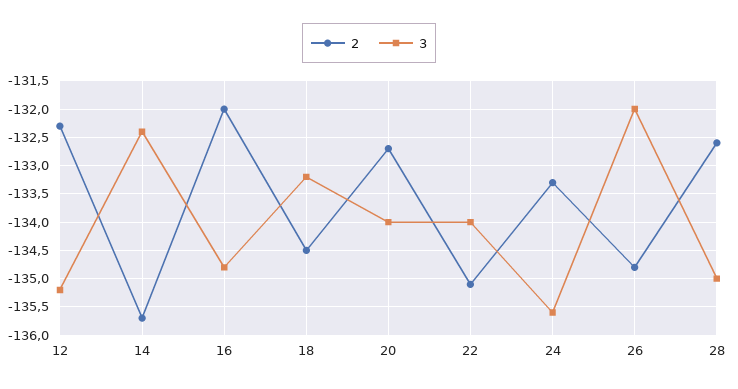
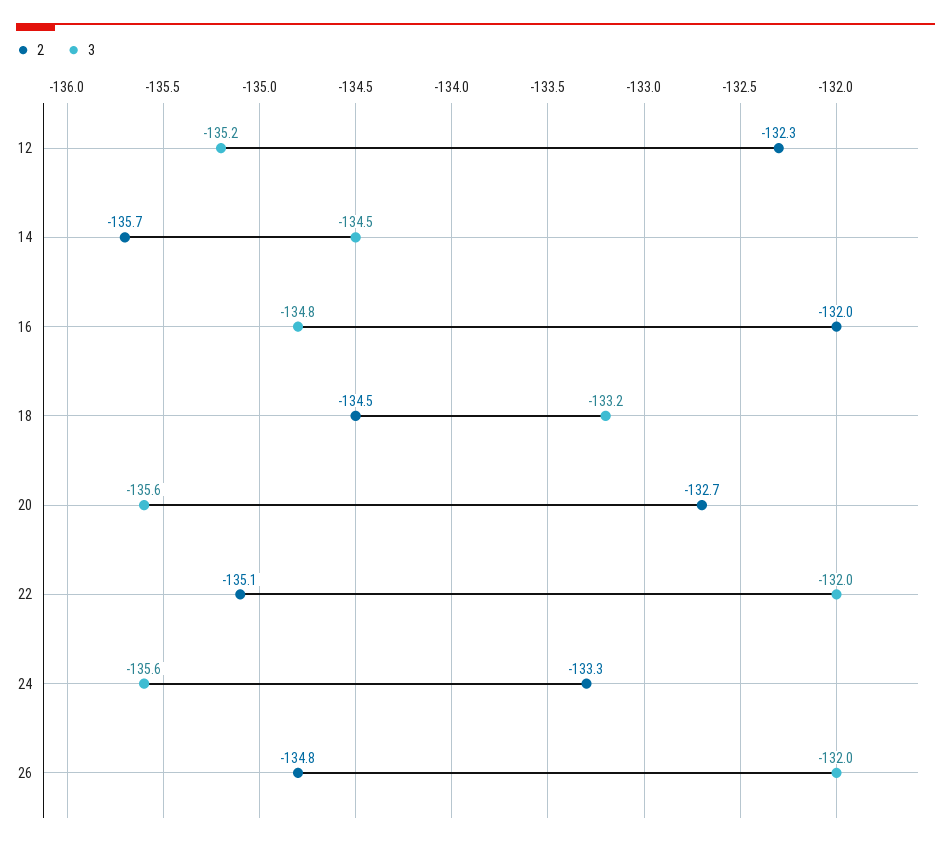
3, 14: -132.5 -> -134.5
3, 20: -134 -> -135.6
3, 22: -134 -> -132
2, 28: -132.5 -> none
3, 28: -135 -> none

